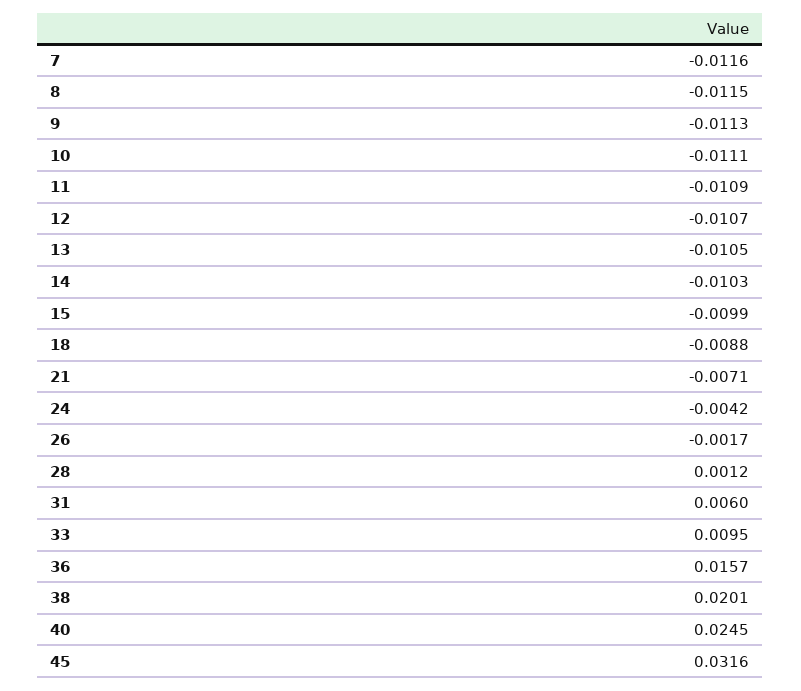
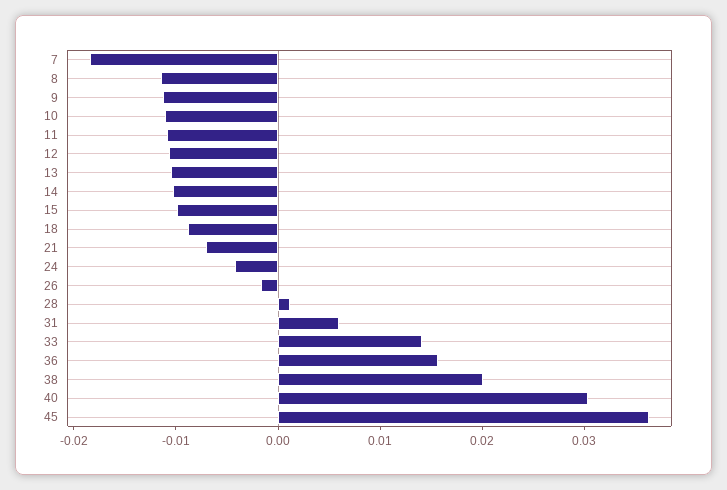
7: -0.0116 -> -0.018
33: 0.0095 -> 0.014
40: 0.0245 -> 0.03
45: 0.0316 -> 0.036

